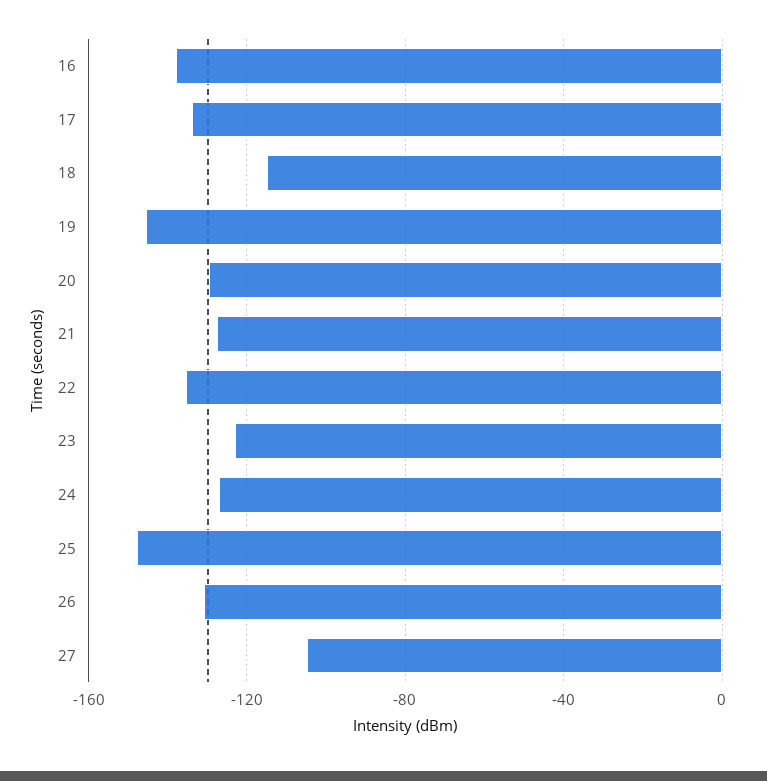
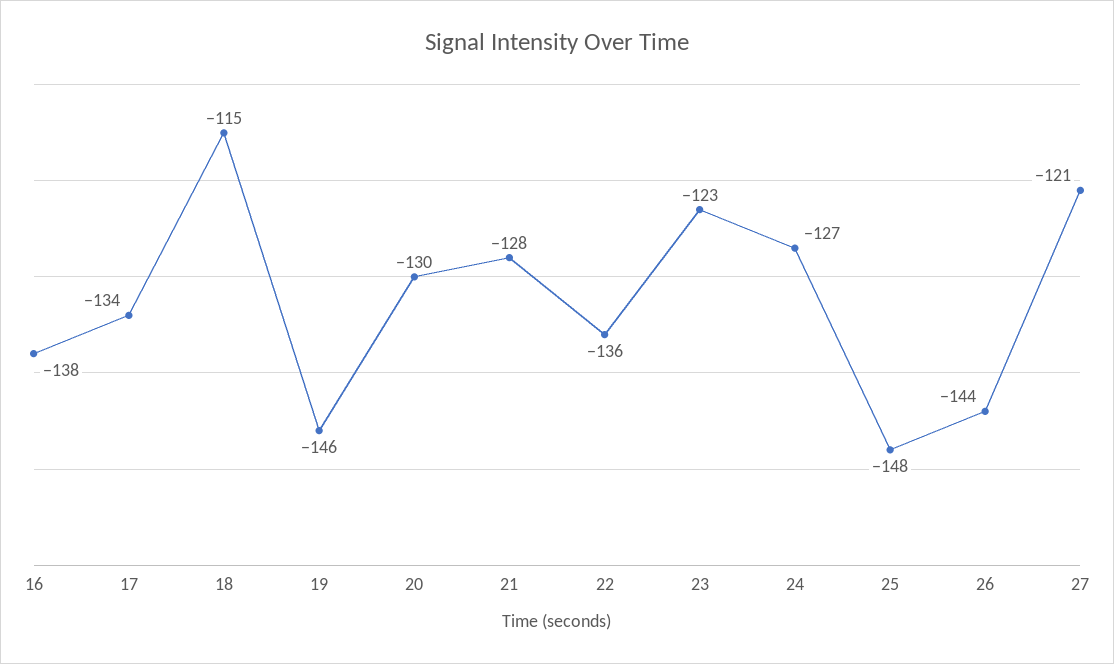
26: -130 -> -144
27: -105 -> -121

